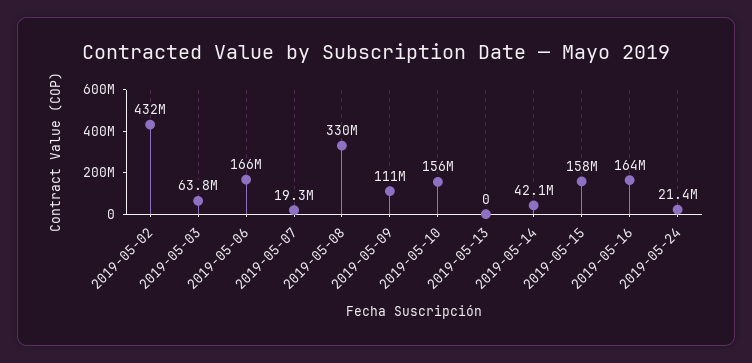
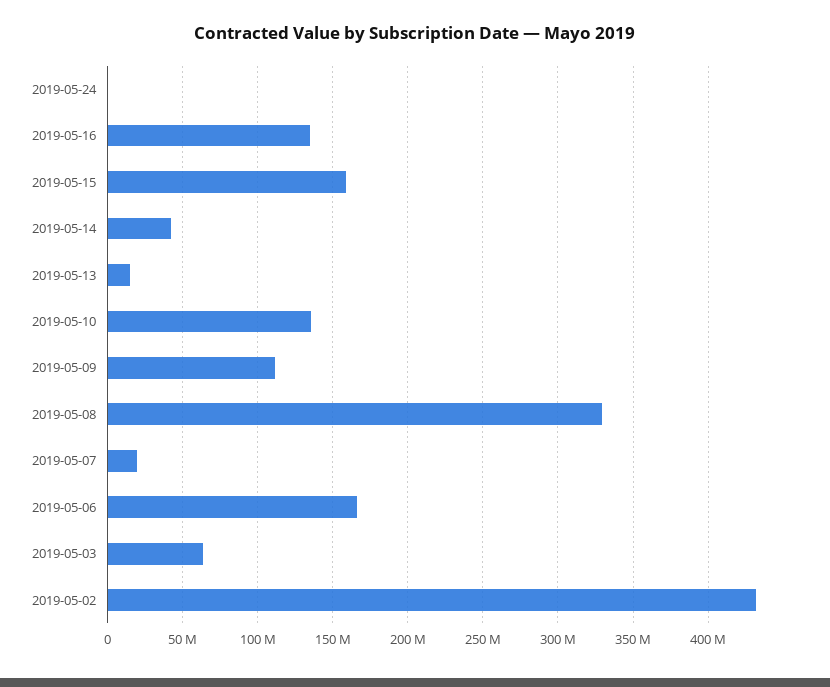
2019-05-10: 156000000 -> 135000000
2019-05-13: 0 -> 15000000
2019-05-16: 164000000 -> 135000000
2019-05-24: 21400000 -> 0

